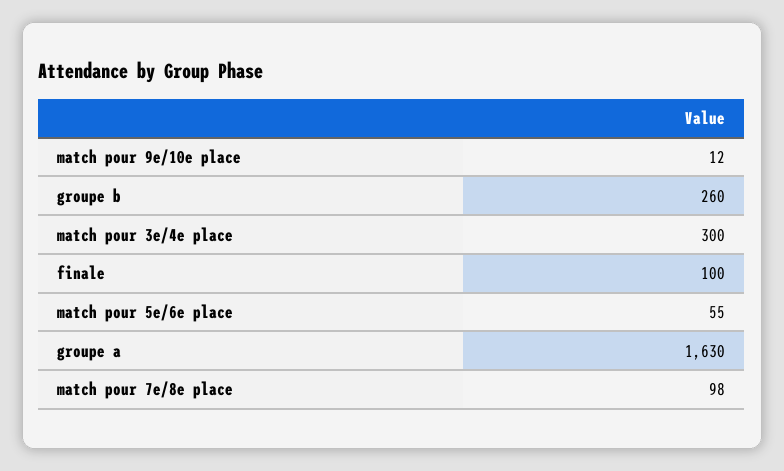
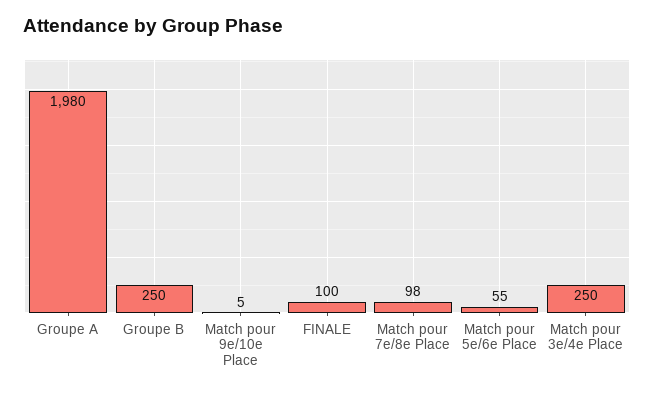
match pour 9e/10e place: 12 -> 5
groupe b: 260 -> 250
match pour 3e/4e place: 300 -> 250
groupe a: 1630 -> 1980

